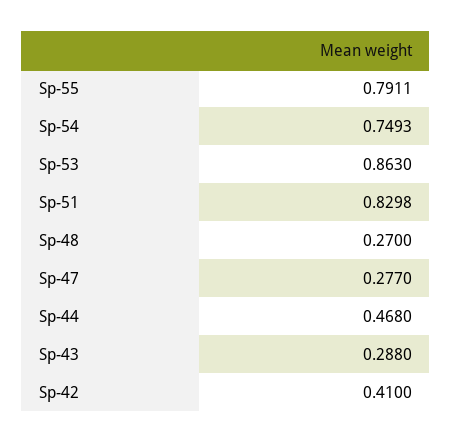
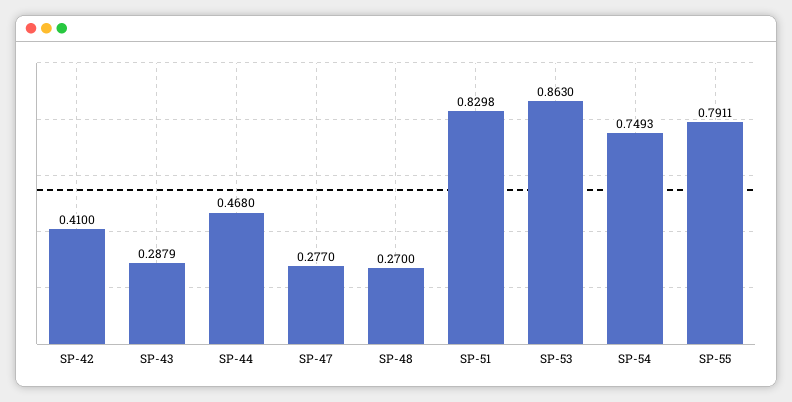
Sp-43: 0.288 -> 0.2879

